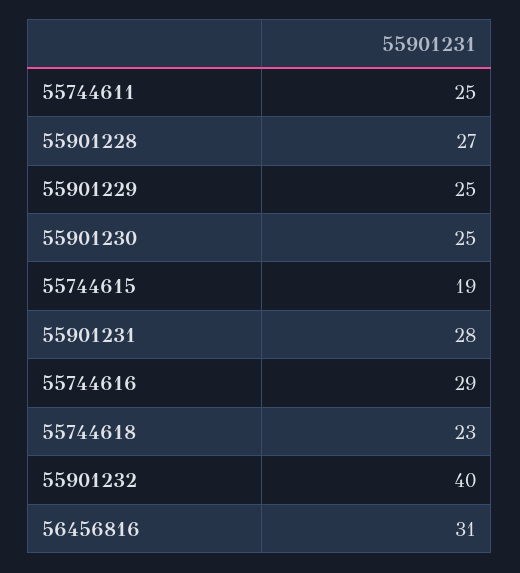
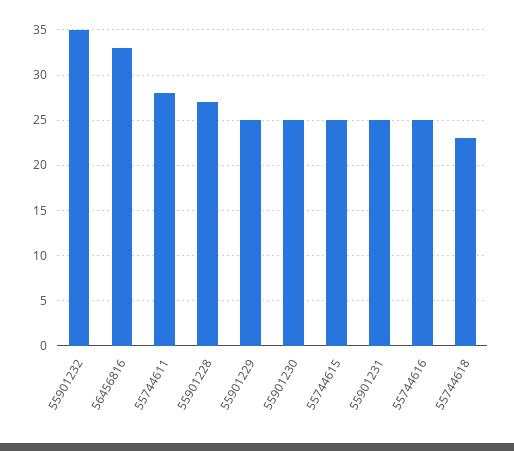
55744611: 25 -> 28
55744615: 19 -> 25
55901231: 28 -> 25
55744616: 29 -> 25
55901232: 40 -> 35
56456816: 31 -> 33

